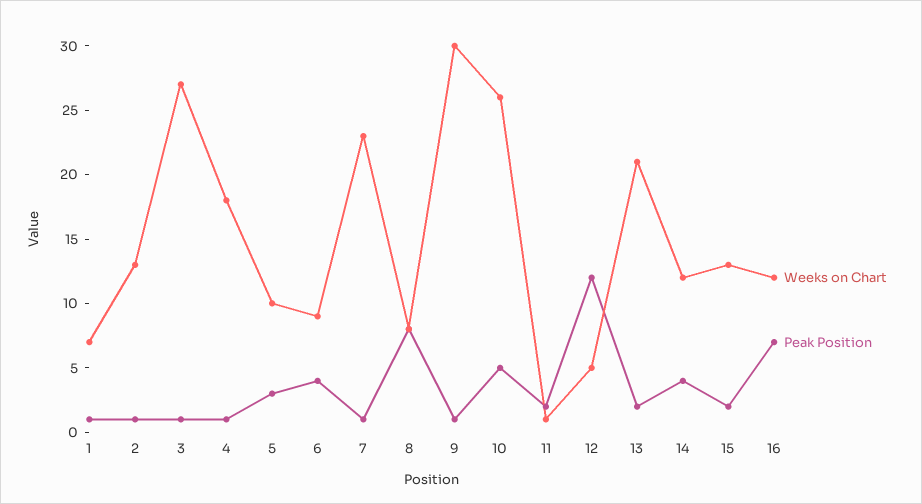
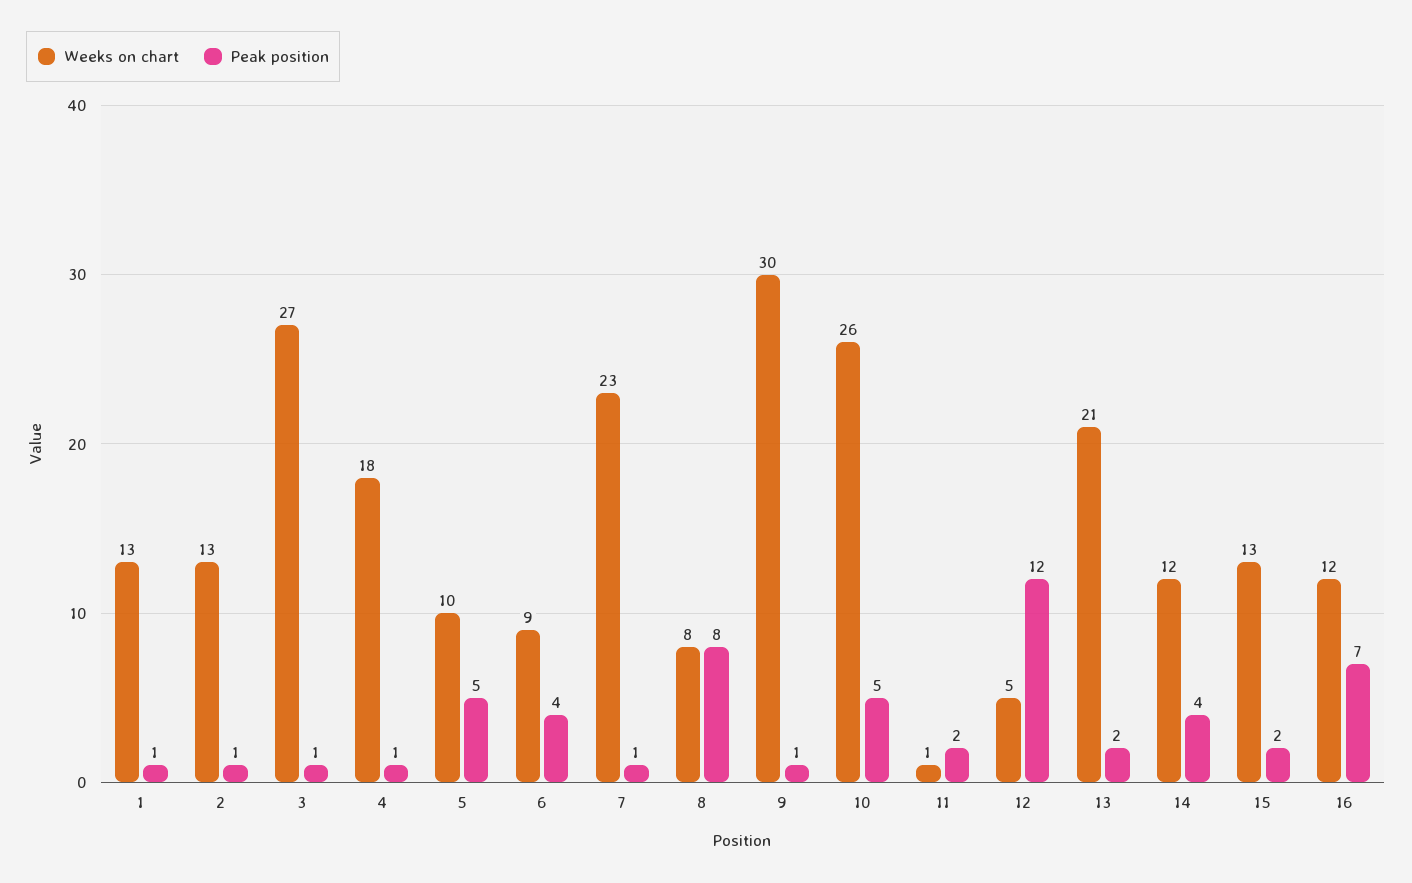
Weeks on Chart, 1: 7 -> 13
Peak Position, 5: 3 -> 5

